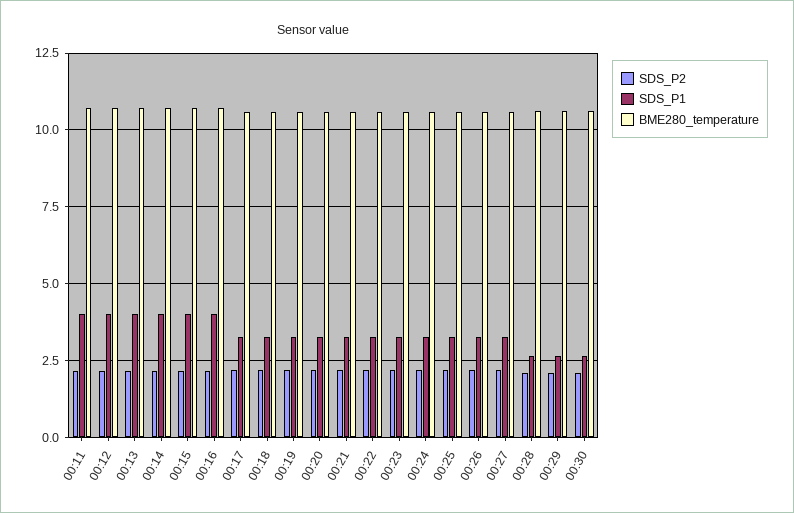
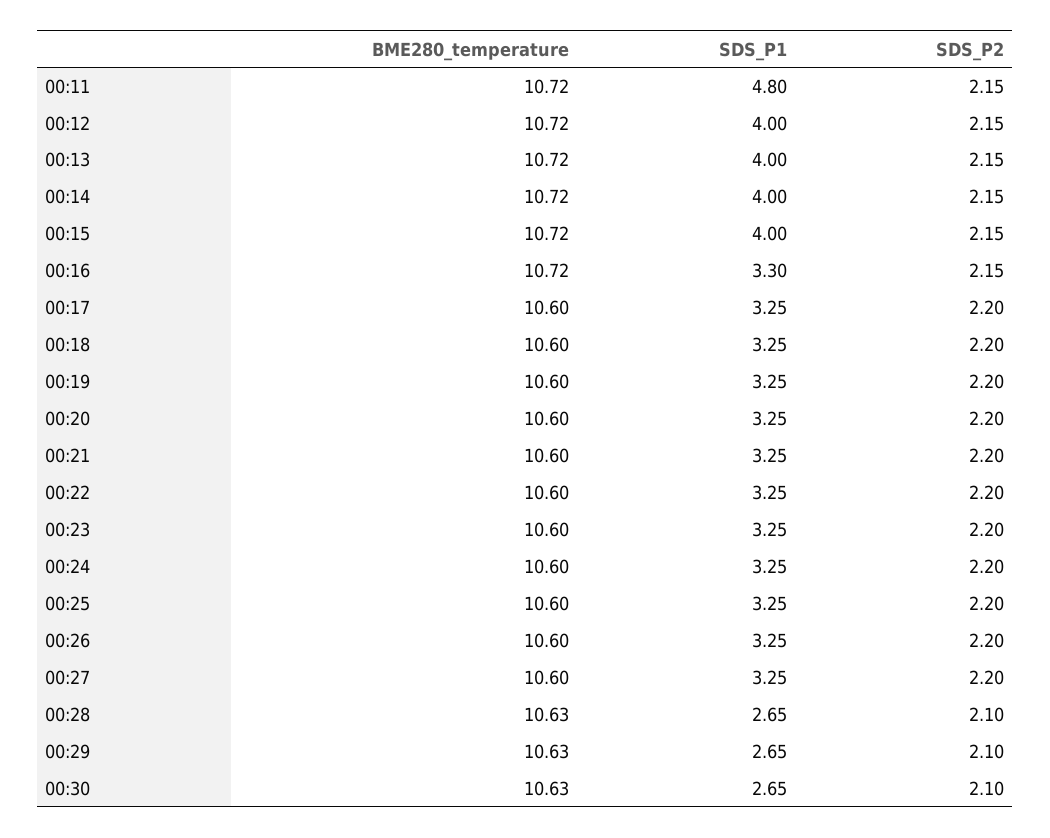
SDS_P1, 00:11: 4 -> 4.8
SDS_P1, 00:16: 4 -> 3.3

